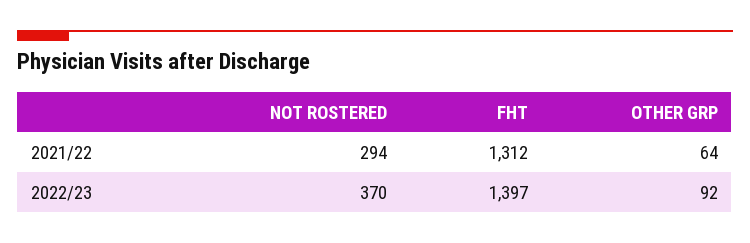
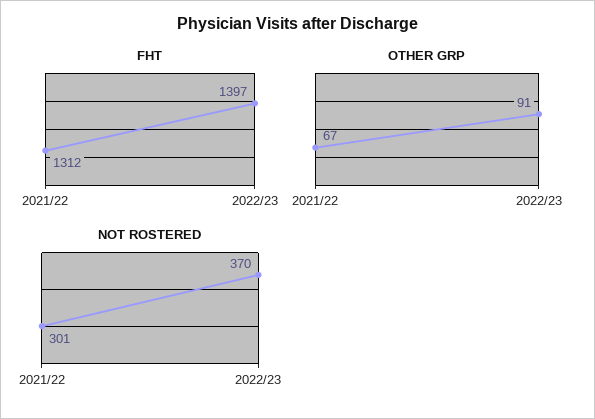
NOT ROSTERED, 2021/22: 294 -> 301
OTHER GRP, 2021/22: 64 -> 67
OTHER GRP, 2022/23: 92 -> 91

